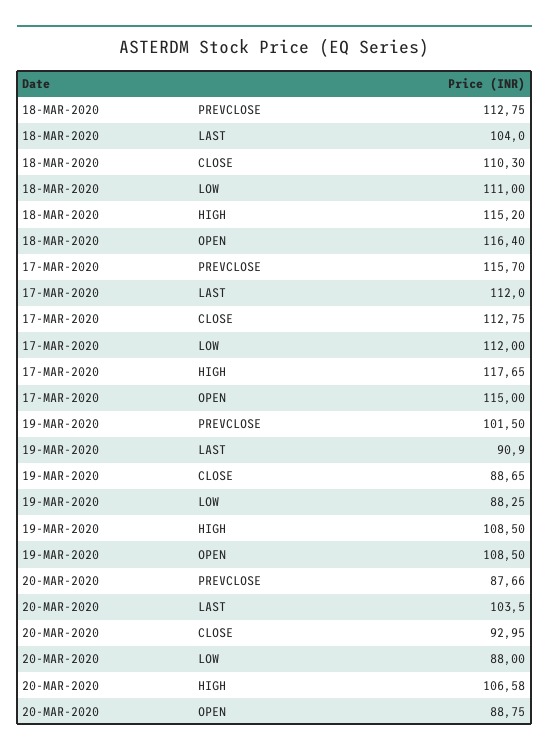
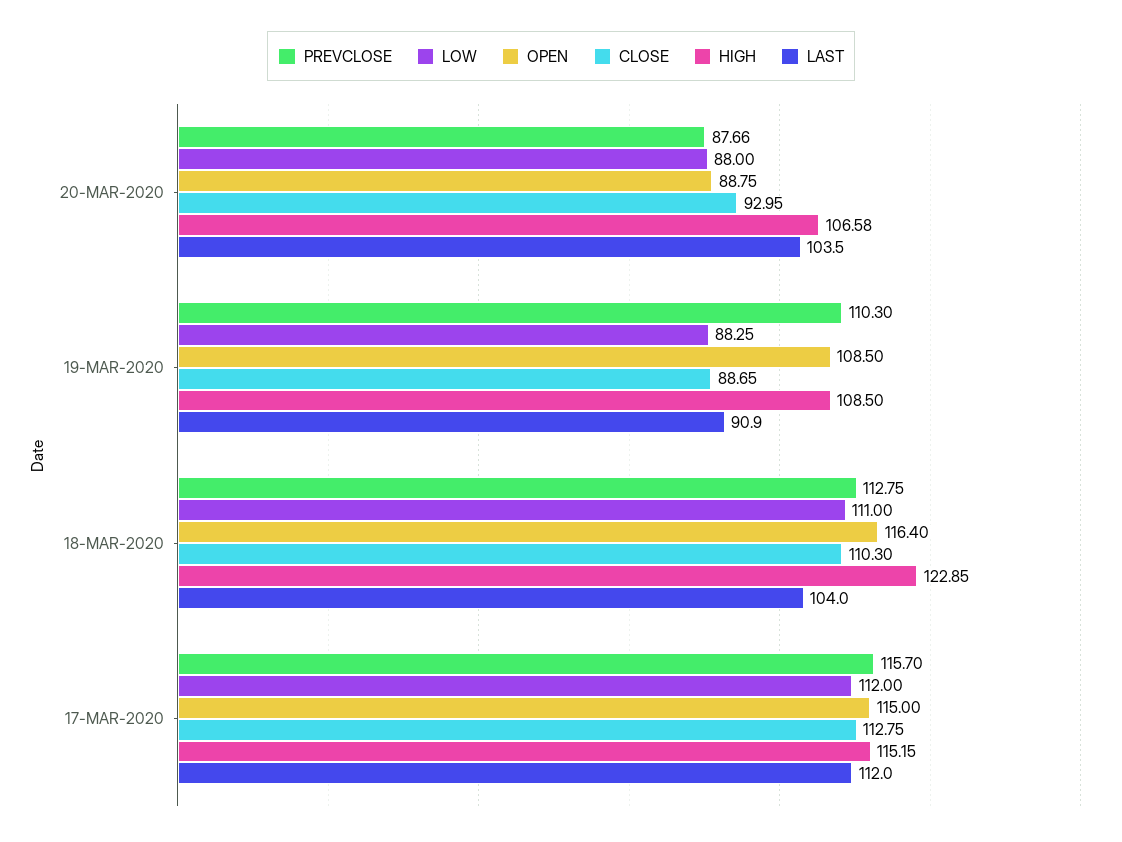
HIGH, 18-MAR-2020: 115.2 -> 122.85
HIGH, 17-MAR-2020: 117.65 -> 115.15
PREVCLOSE, 19-MAR-2020: 101.5 -> 110.3

